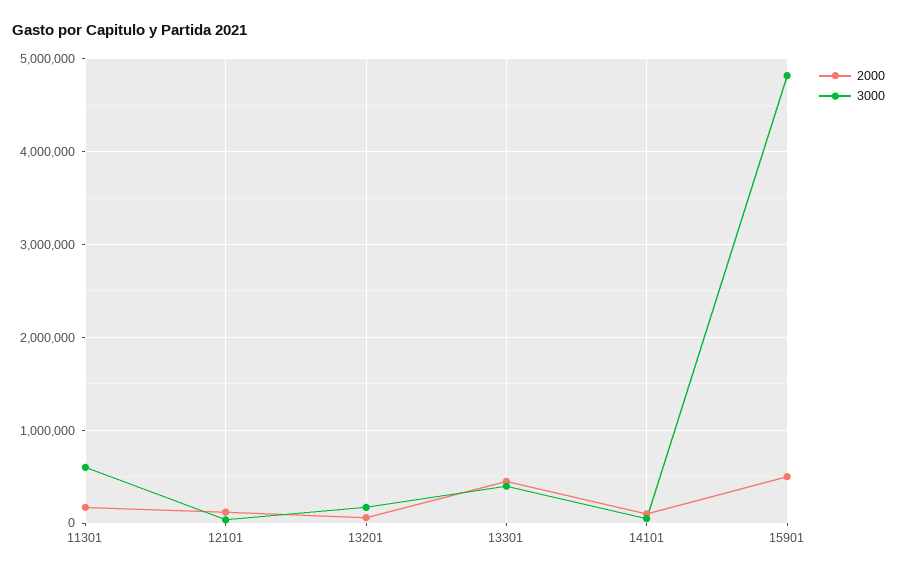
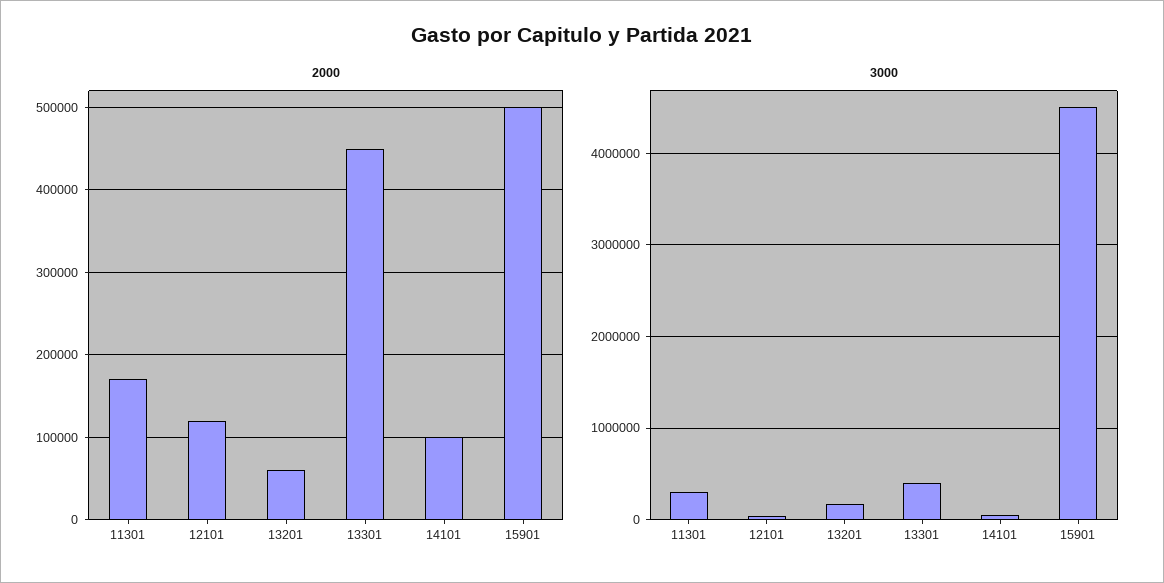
3000, 11301: 600000 -> 300000
3000, 15901: 4800000 -> 4500000

